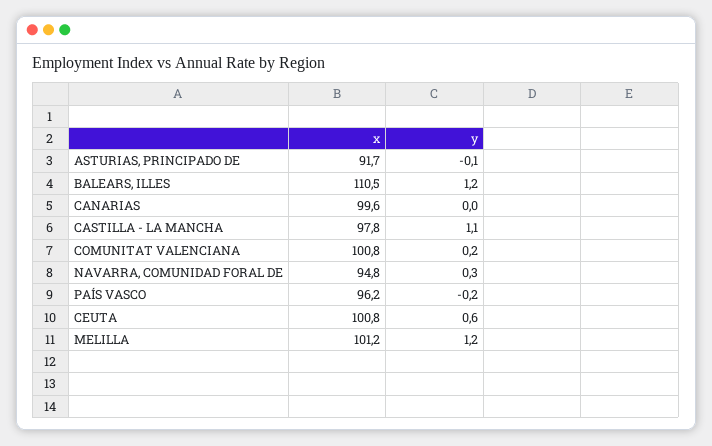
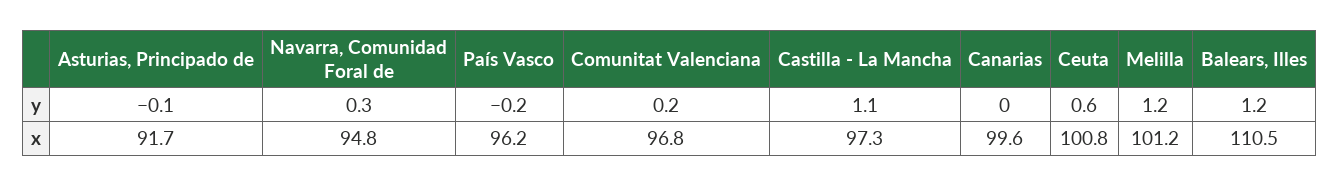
x, CASTILLA - LA MANCHA: 97.8 -> 97.3
x, COMUNITAT VALENCIANA: 100.8 -> 96.8

